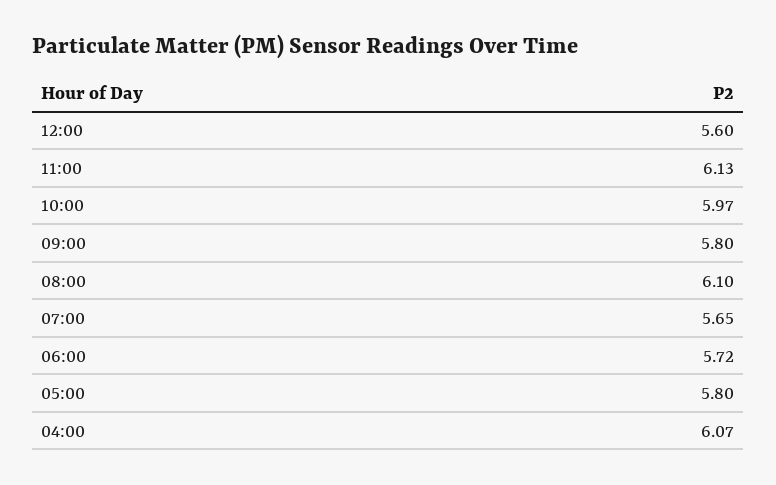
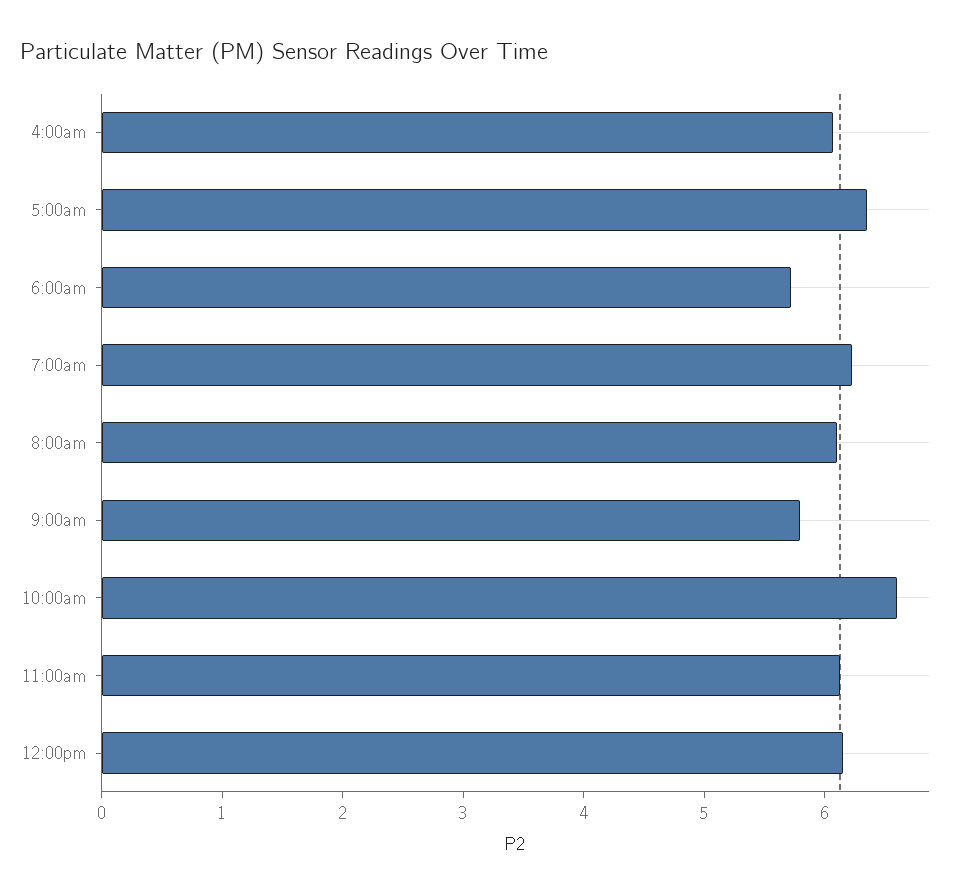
12:00: 5.6 -> 6.2
10:00: 5.97 -> 6.6
07:00: 5.65 -> 6.2
05:00: 5.8 -> 6.4

